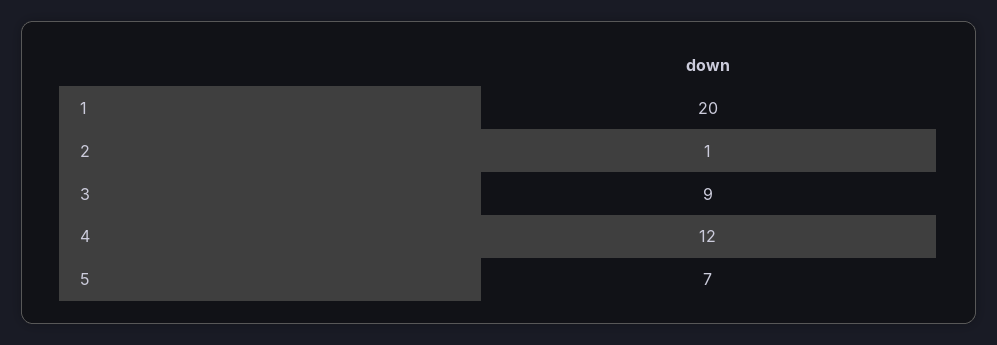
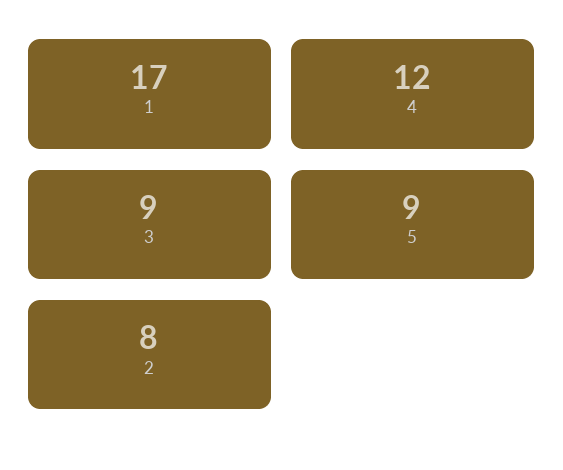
1: 20 -> 17
2: 1 -> 8
5: 7 -> 9

